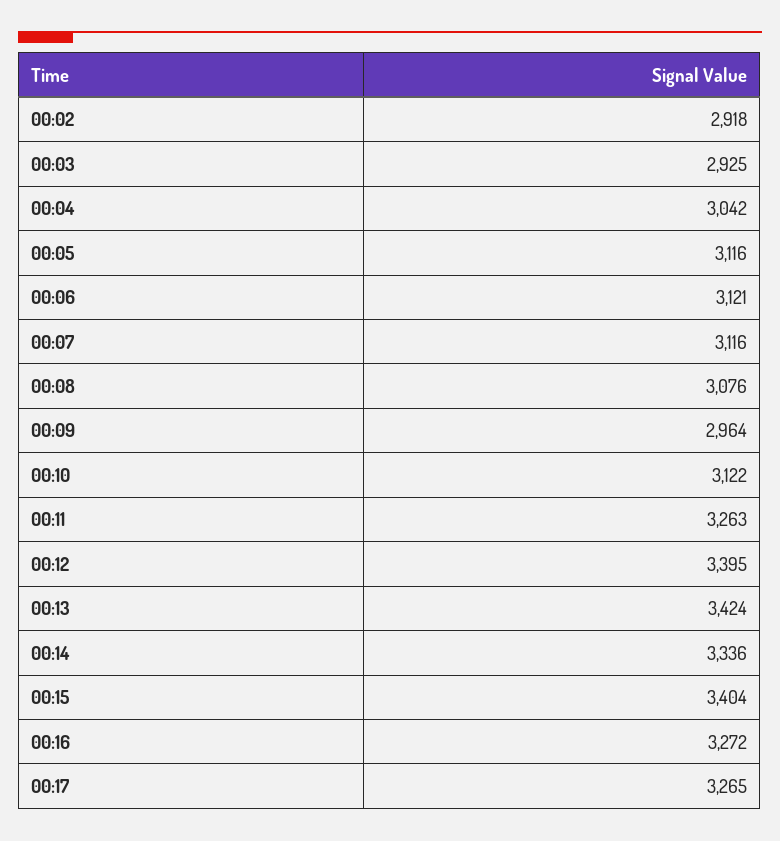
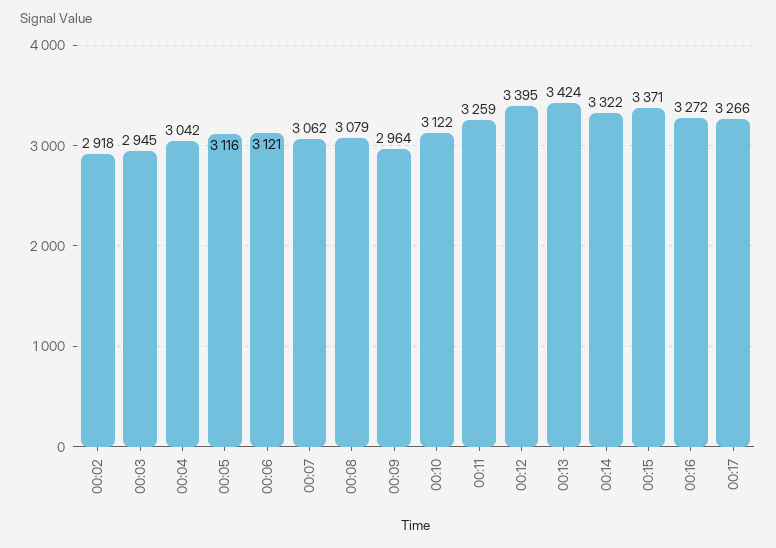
00:03: 2925 -> 2945
00:07: 3116 -> 3062
00:08: 3076 -> 3079
00:11: 3263 -> 3259
00:14: 3336 -> 3322
00:15: 3404 -> 3371
00:17: 3265 -> 3266

